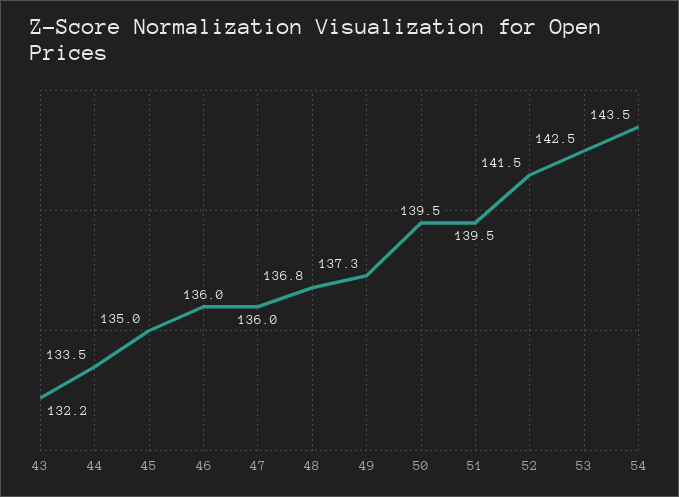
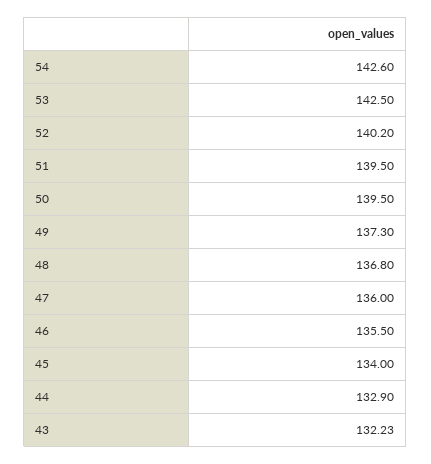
44: 133.5 -> 132.9
45: 135 -> 134
46: 136 -> 135.5
52: 141.5 -> 140.2
54: 143.5 -> 142.6

